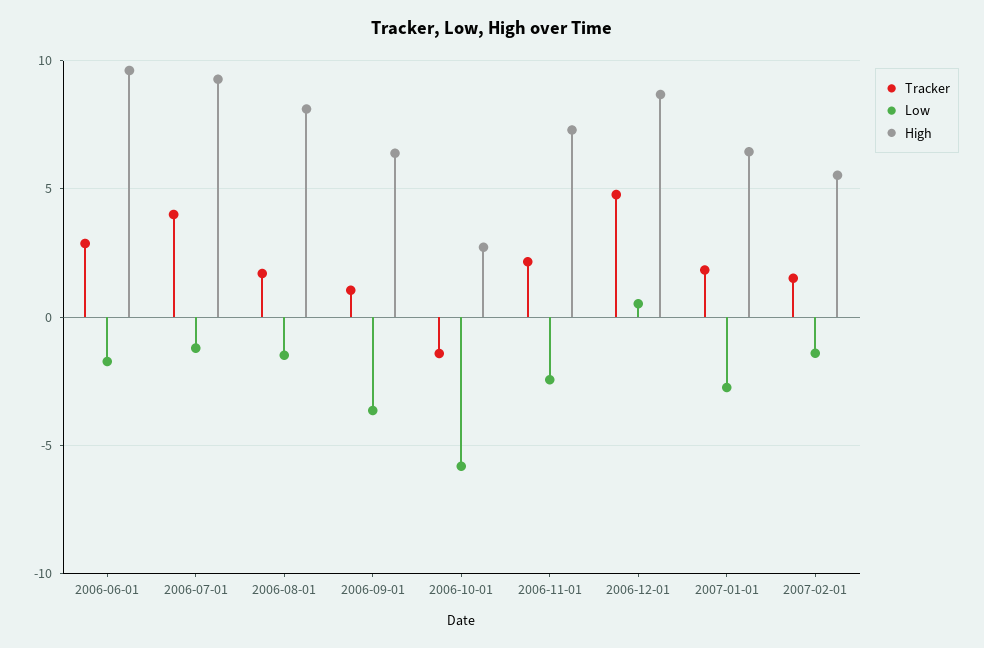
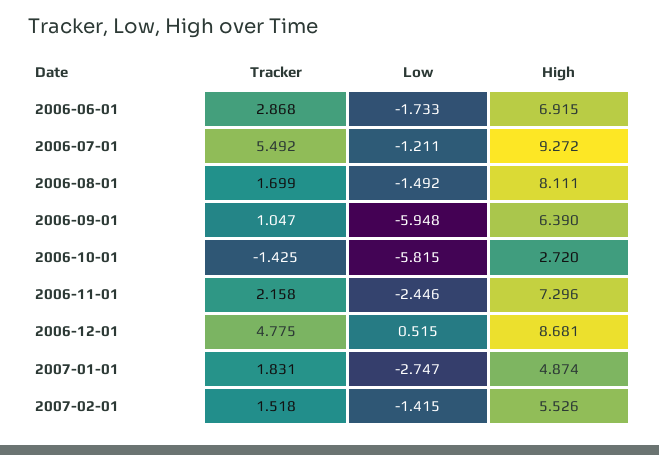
High, 2006-06-01: 9.5 -> 6.915
Tracker, 2006-07-01: 4 -> 5.492
Low, 2006-09-01: -3.5 -> -5.948
High, 2007-01-01: 6.5 -> 4.874

